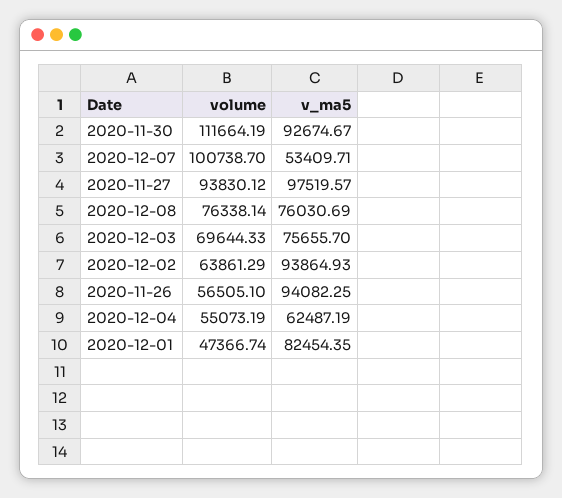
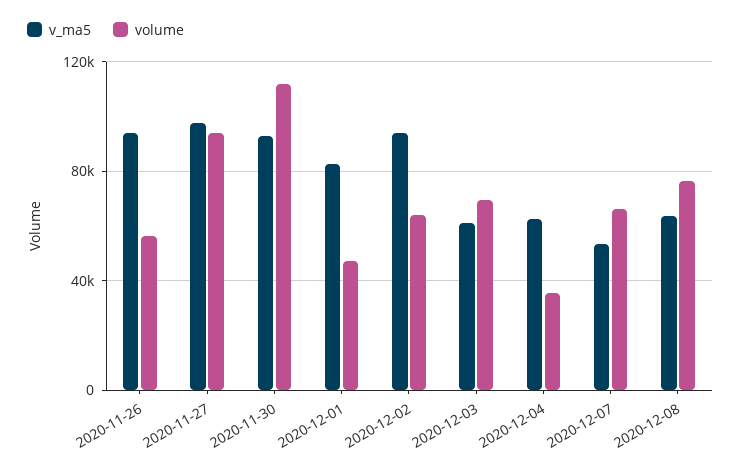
volume, 2020-12-07: 100738.7 -> 65000
v_ma5, 2020-12-08: 76030.69 -> 65000
v_ma5, 2020-12-03: 75655.7 -> 60000
volume, 2020-12-04: 55073.19 -> 35000

